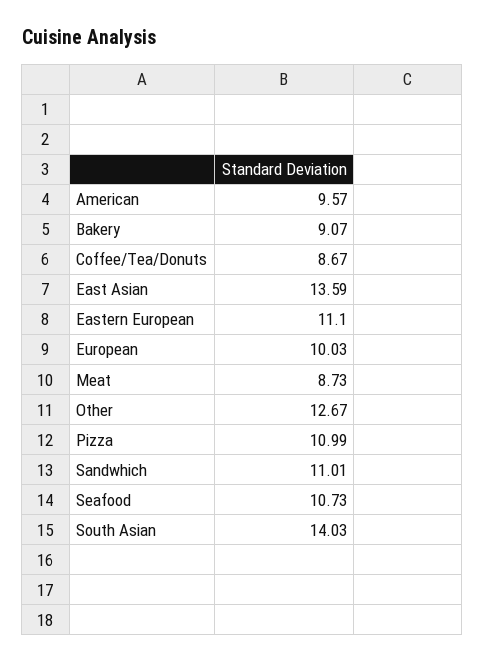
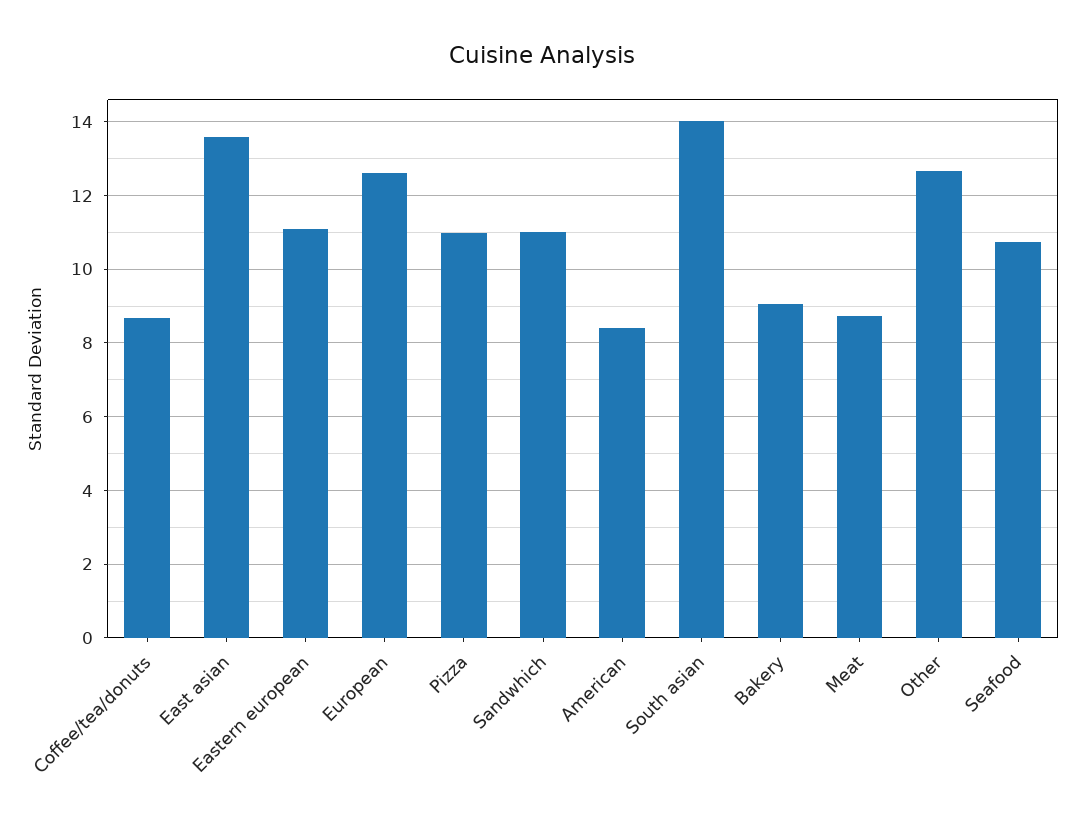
American: 9.57 -> 8.4
European: 10.03 -> 12.6

